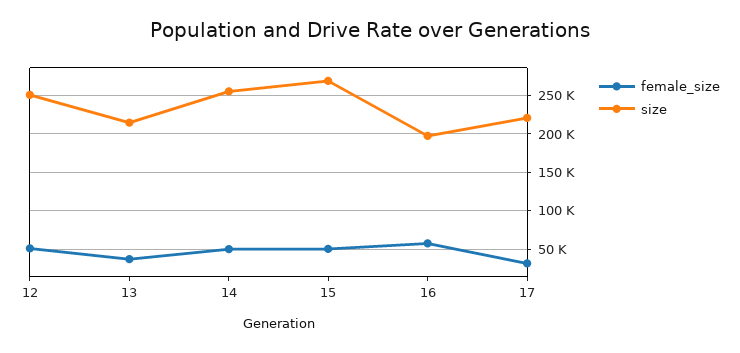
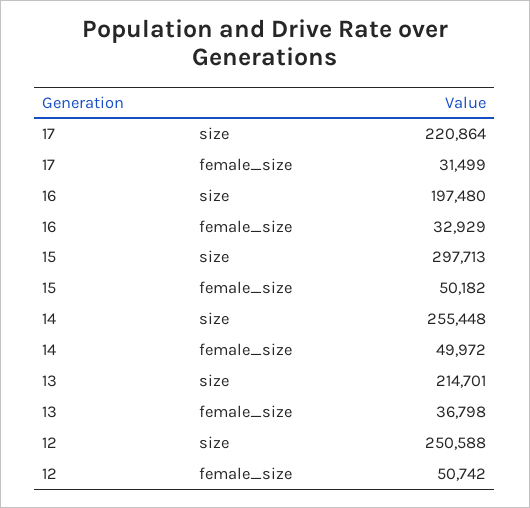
size, 15: 270000 -> 297713
female_size, 16: 60000 -> 32929

